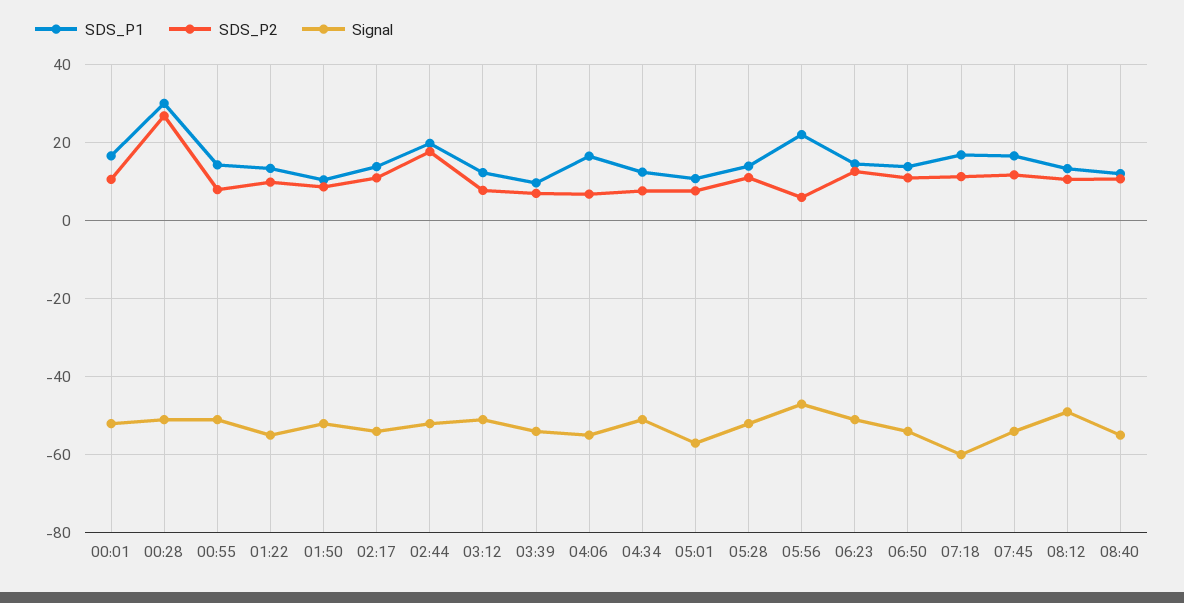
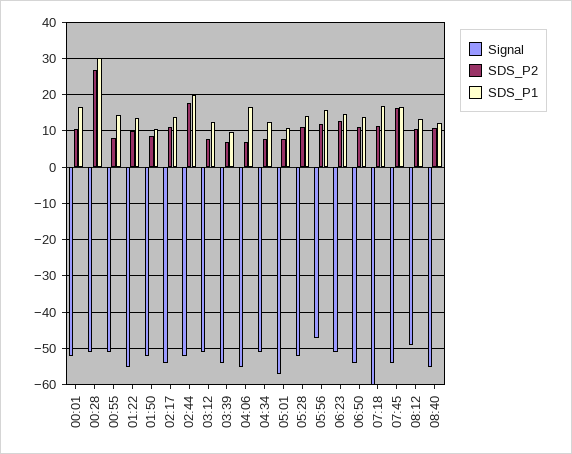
SDS_P1, 05:56: 22 -> 16
SDS_P2, 05:56: 6 -> 12
SDS_P2, 07:45: 12 -> 16

